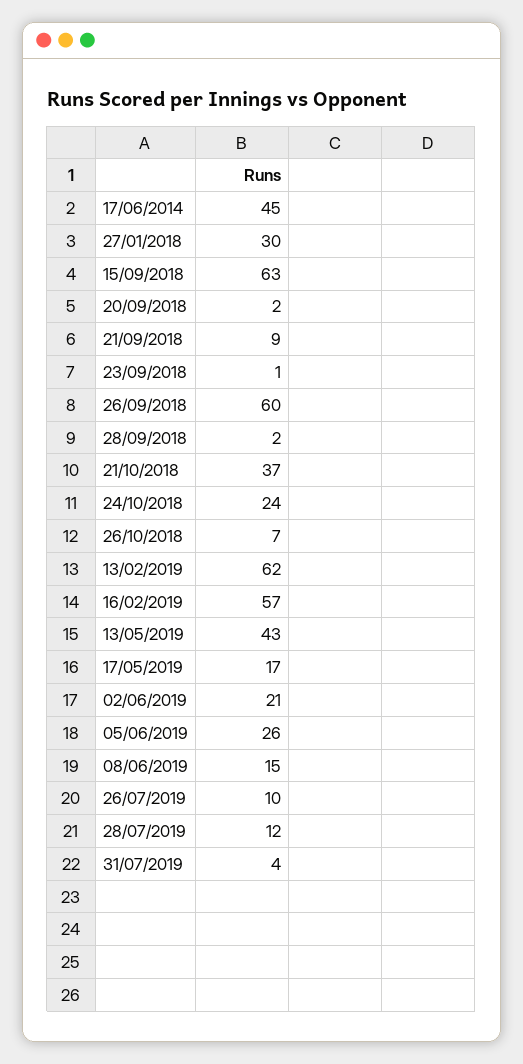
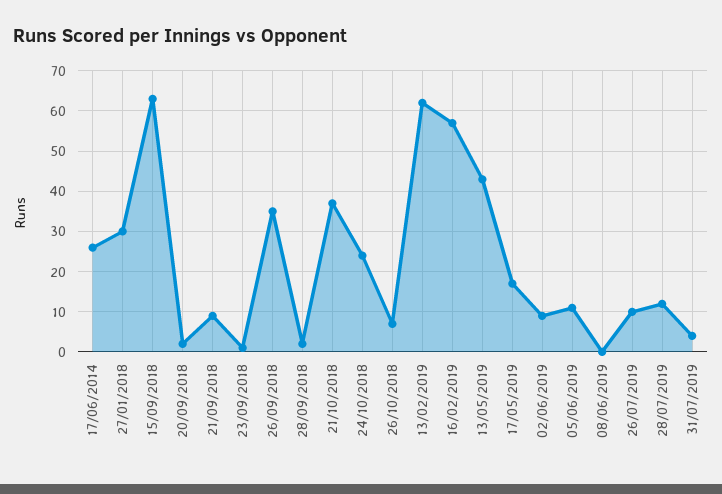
17/06/2014: 45 -> 25
26/09/2018: 60 -> 35
02/06/2019: 21 -> 10
05/06/2019: 26 -> 10
08/06/2019: 15 -> 0

